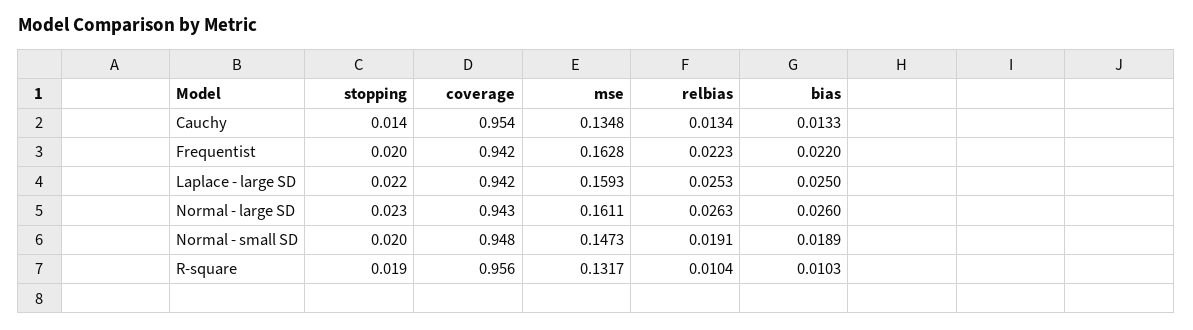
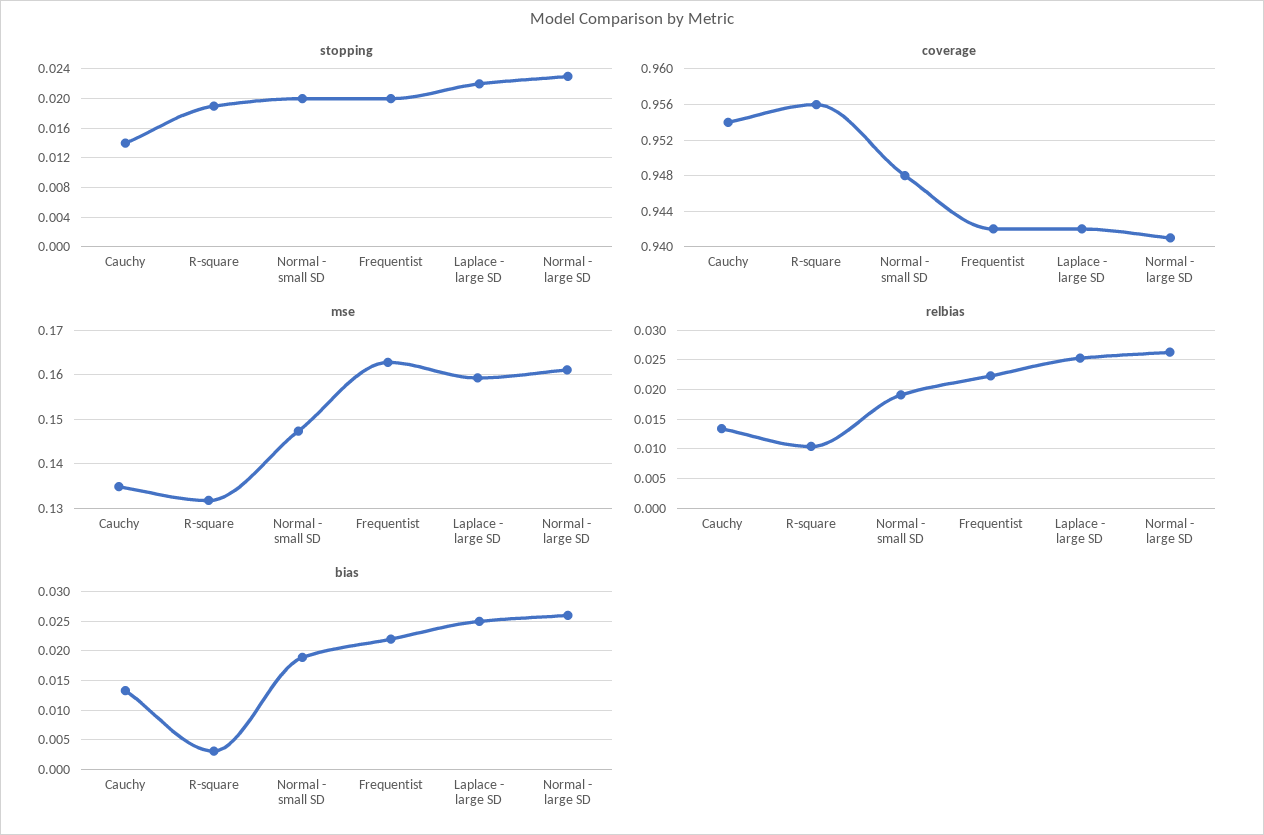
coverage, Normal - large SD: 0.943 -> 0.941
bias, R-square: 0.0103 -> 0.0025

